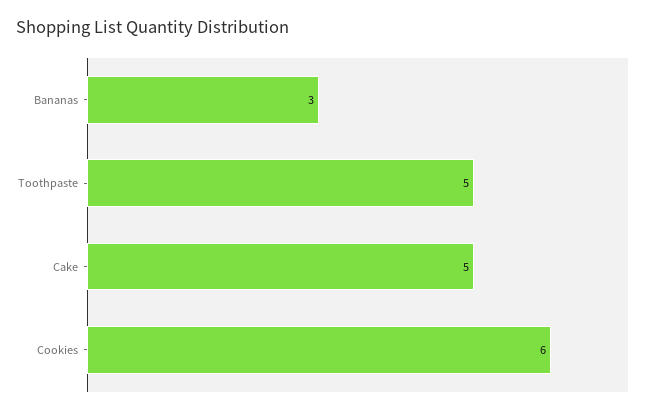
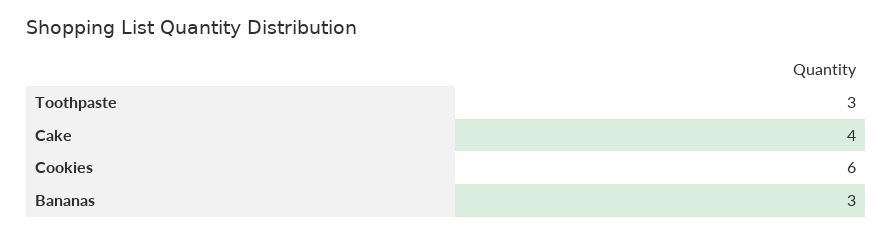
Toothpaste: 5 -> 3
Cake: 5 -> 4

